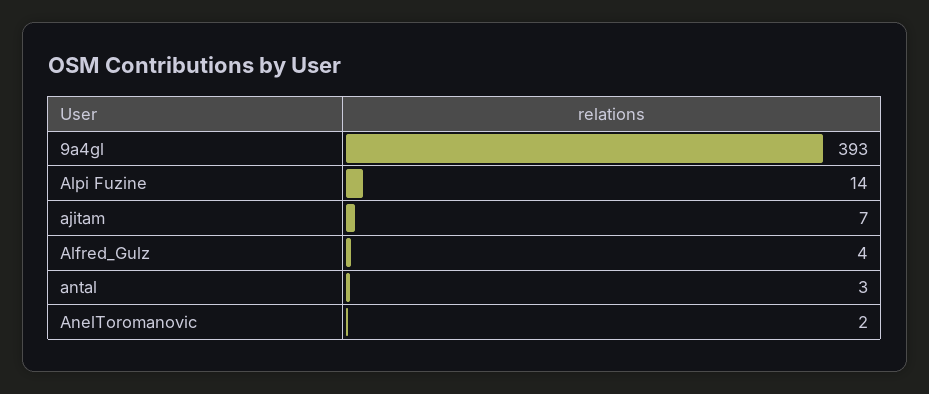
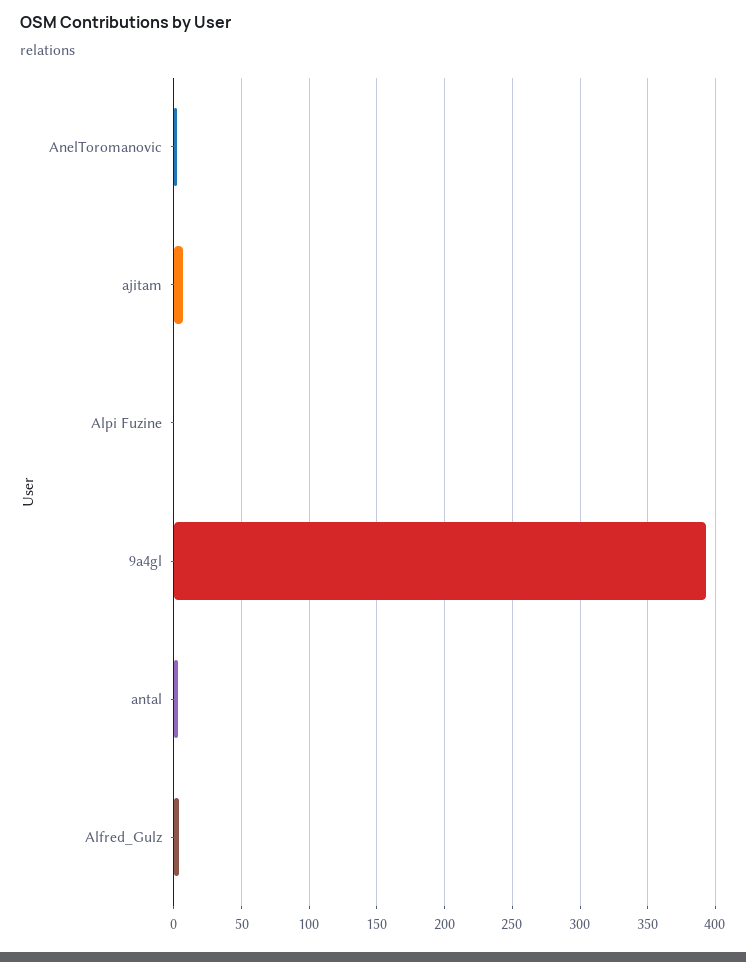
Alpi Fuzine: 14 -> 0

